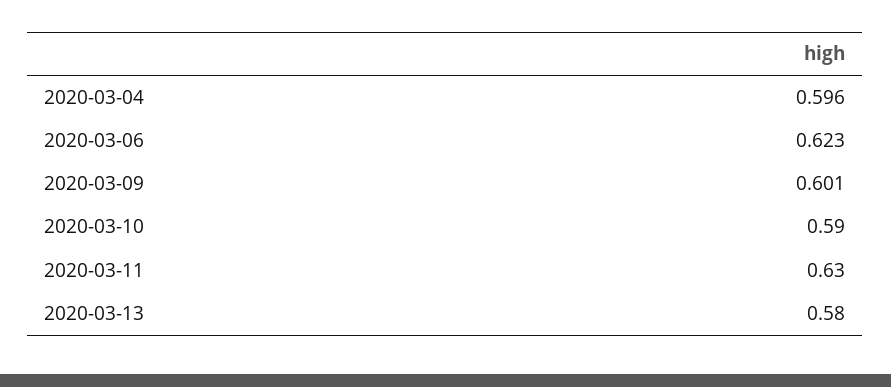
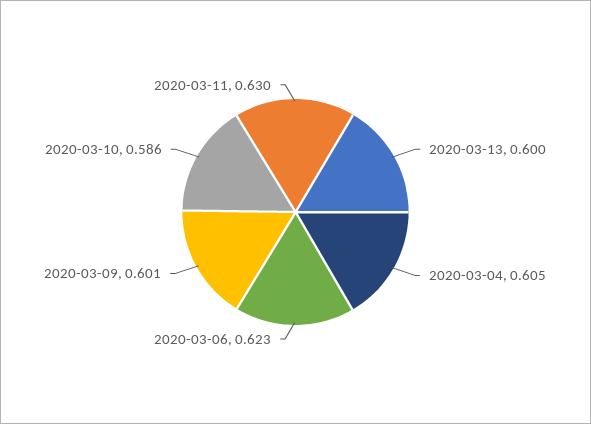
2020-03-04: 0.596 -> 0.605
2020-03-10: 0.59 -> 0.586
2020-03-13: 0.58 -> 0.6

